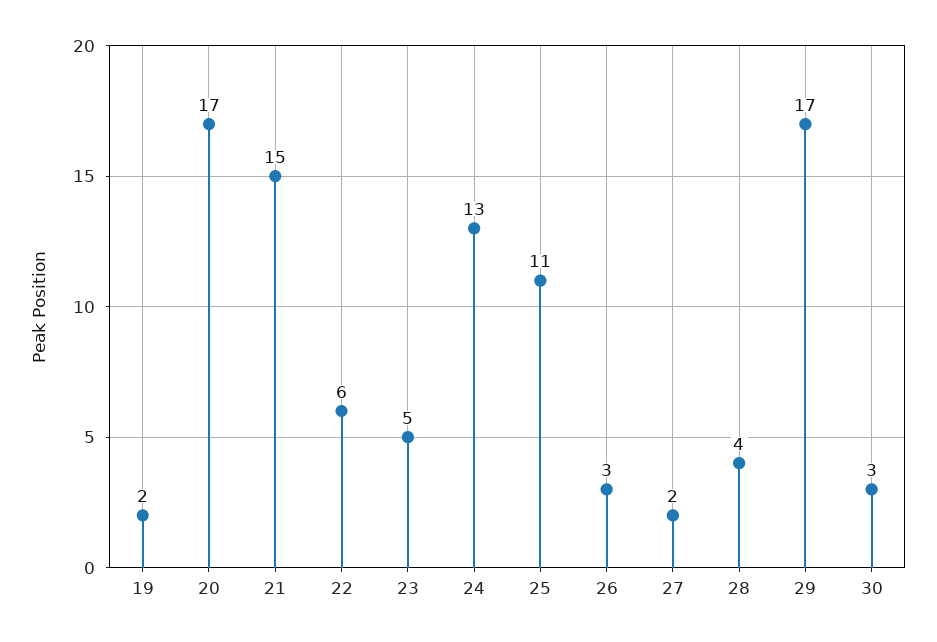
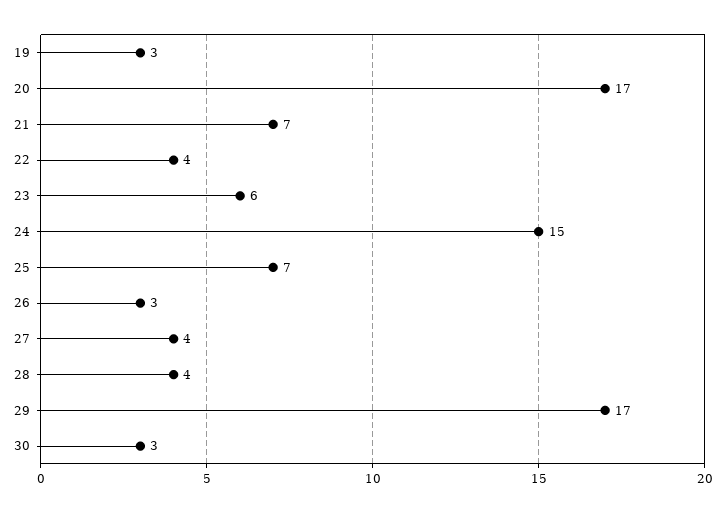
19: 2 -> 3
21: 15 -> 7
22: 6 -> 4
23: 5 -> 6
24: 13 -> 15
25: 11 -> 7
27: 2 -> 4

